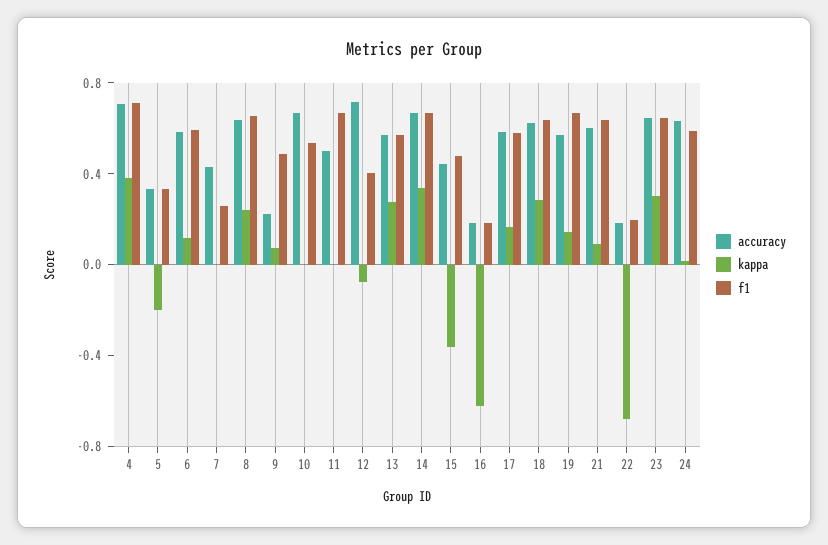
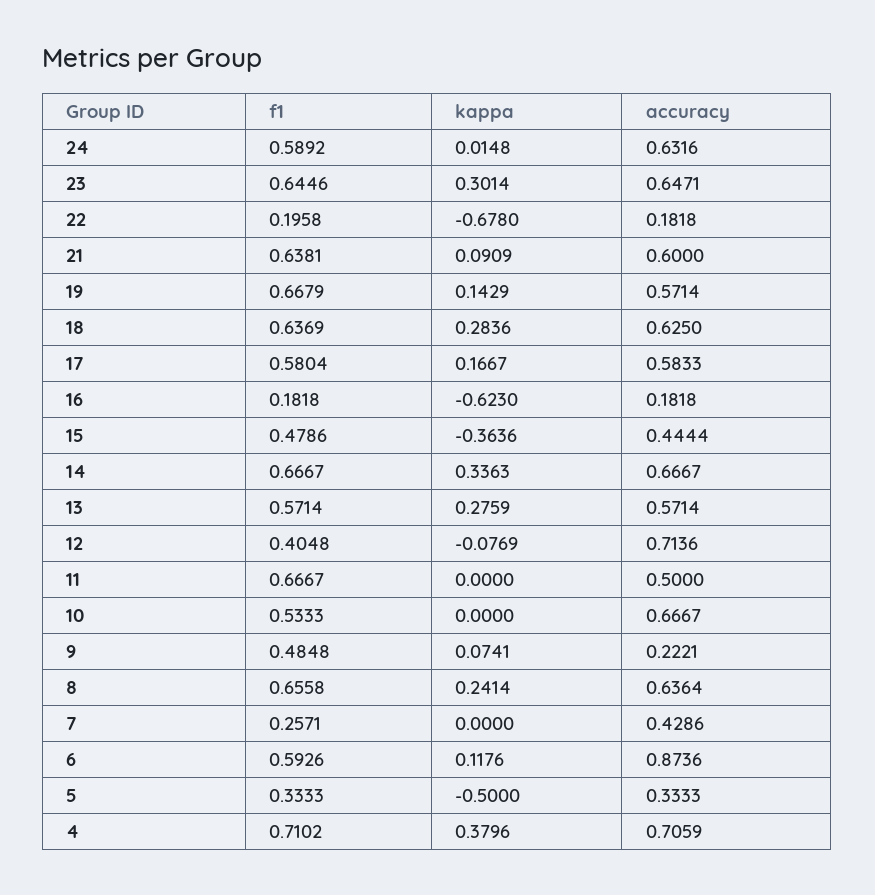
kappa, 5: -0.2 -> -0.5
accuracy, 6: 0.6 -> 0.8736

